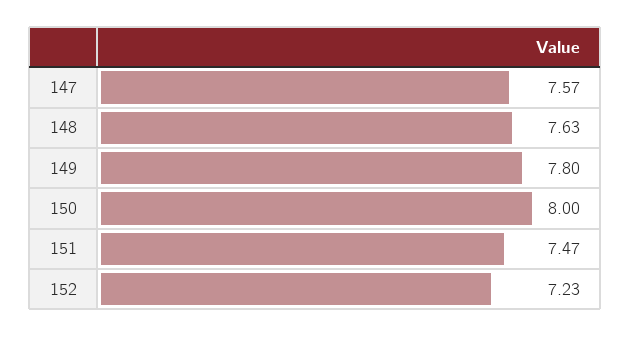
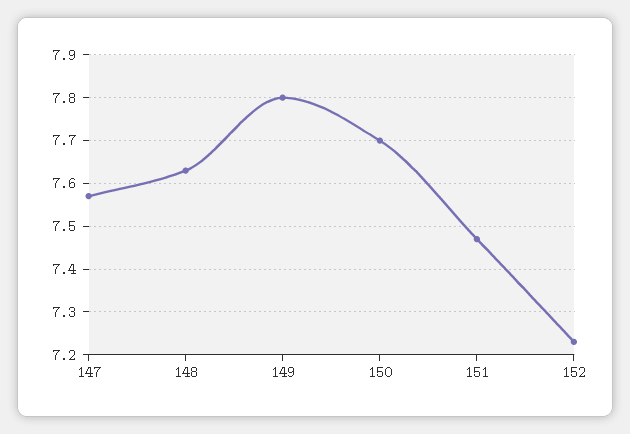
150: 8 -> 7.7

